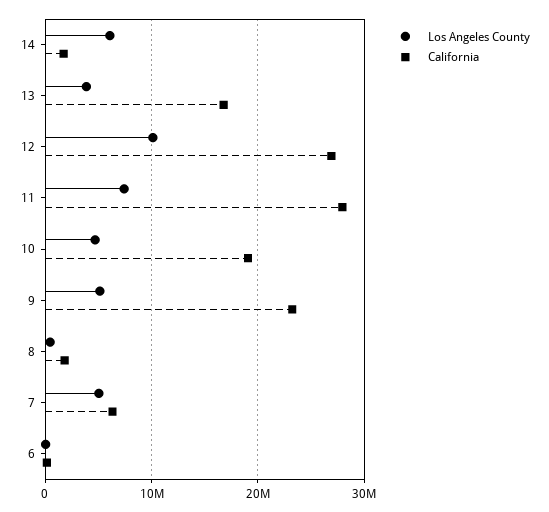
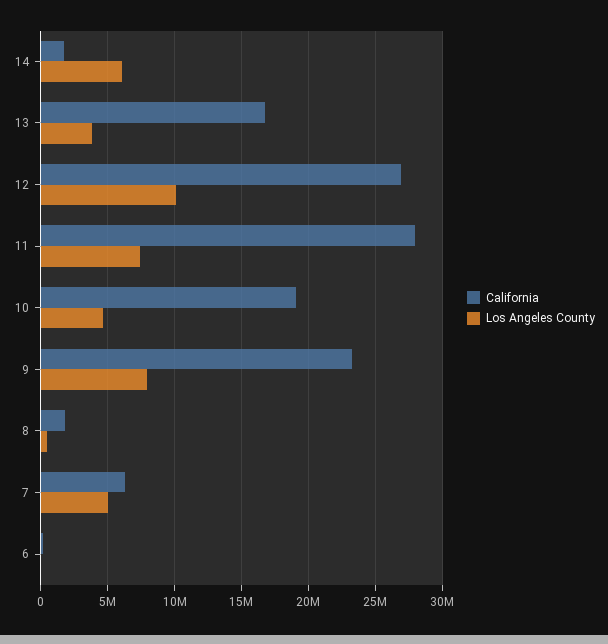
Los Angeles County, 9: 5000000 -> 8000000

